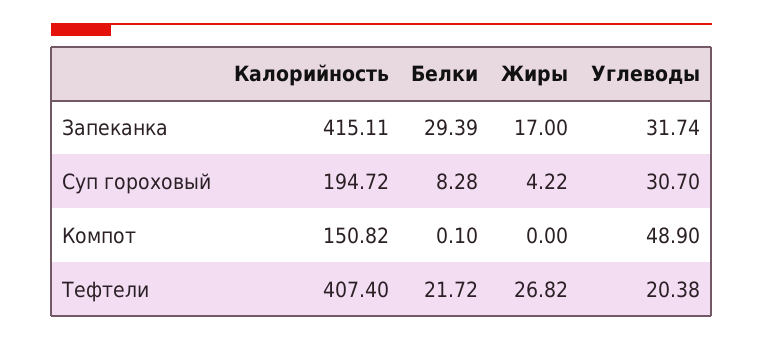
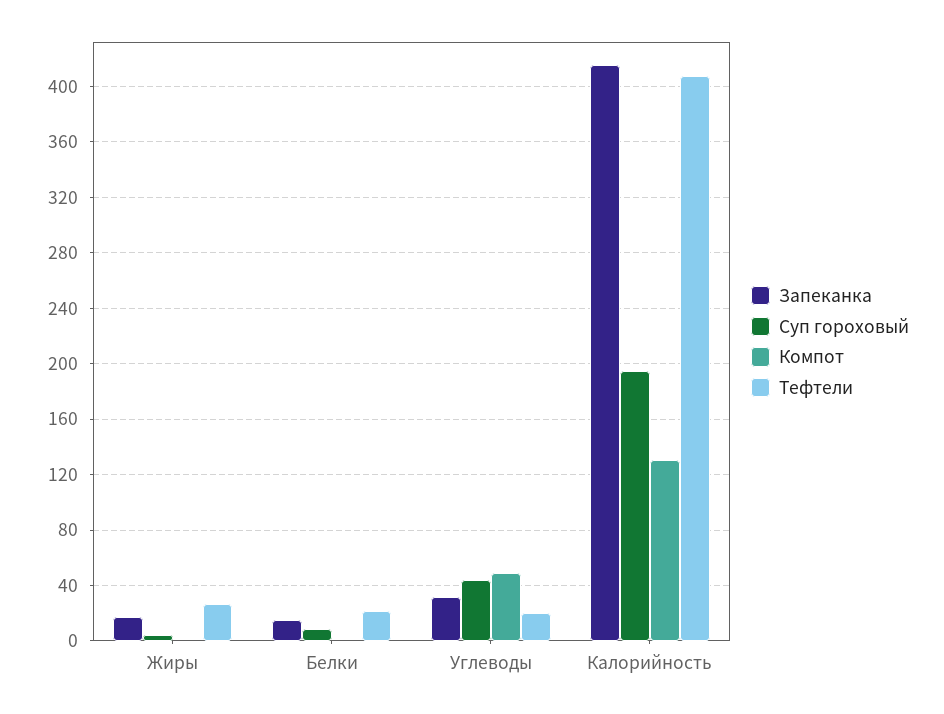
Запеканка, Белки: 29.39 -> 15
Суп гороховый, Углеводы: 30.7 -> 45
Компот, Калорийность: 150.82 -> 130

